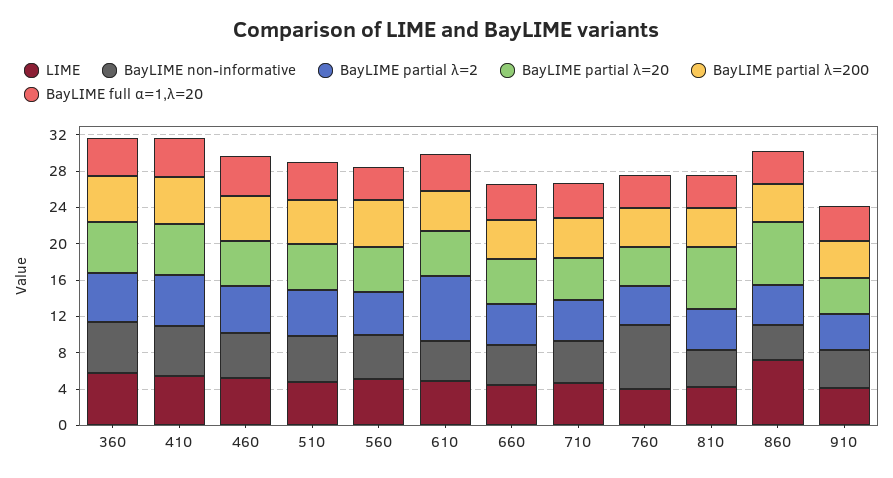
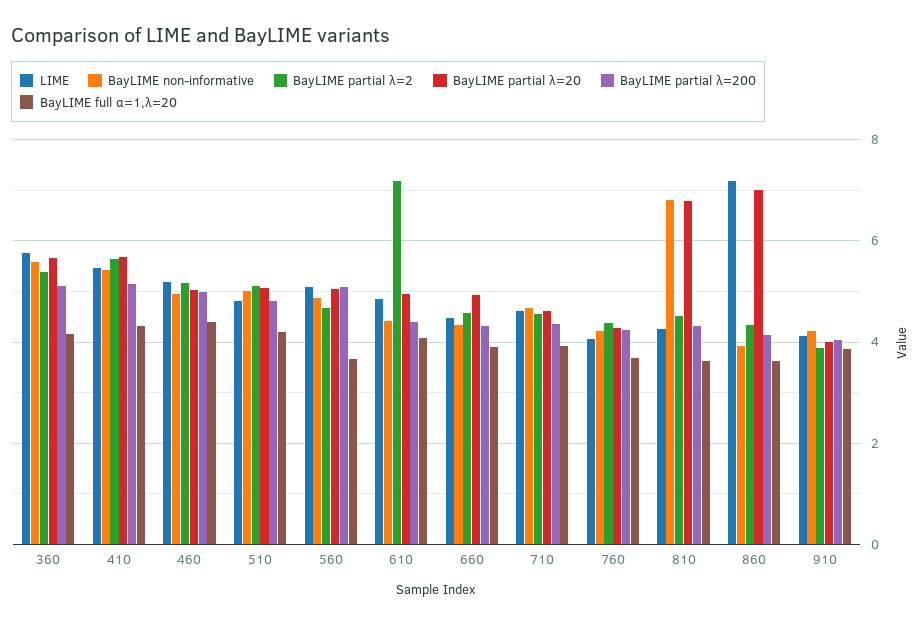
BayLIME non-informative, 760: 7 -> 4.2
BayLIME non-informative, 810: 4 -> 6.8

